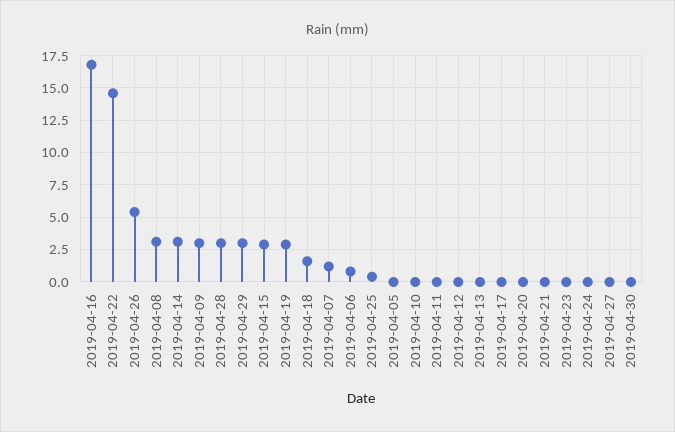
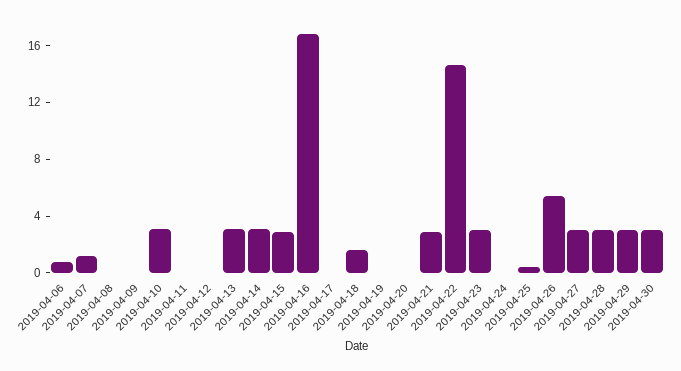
2019-04-08: 3 -> 0
2019-04-09: 3 -> 0
2019-04-19: 3 -> 0
2019-04-05: 0 -> none
2019-04-10: 0 -> 3
2019-04-13: 0 -> 3
2019-04-21: 0 -> 3
2019-04-23: 0 -> 3
2019-04-27: 0 -> 3
2019-04-30: 0 -> 3

